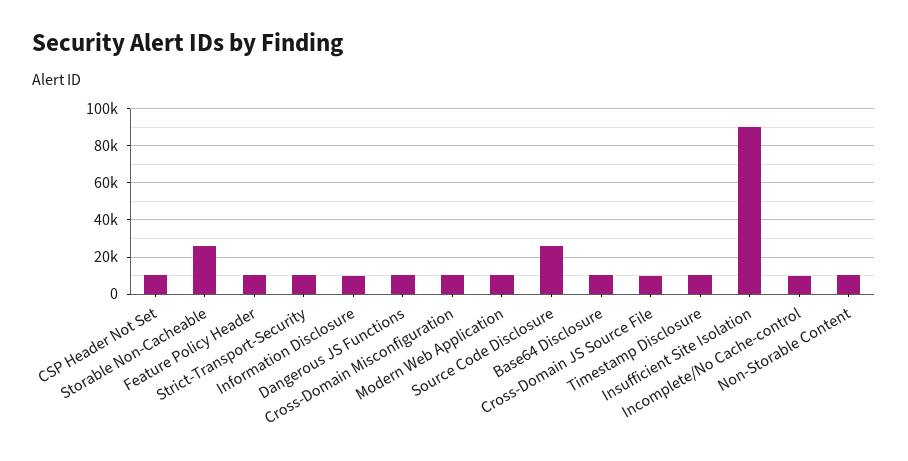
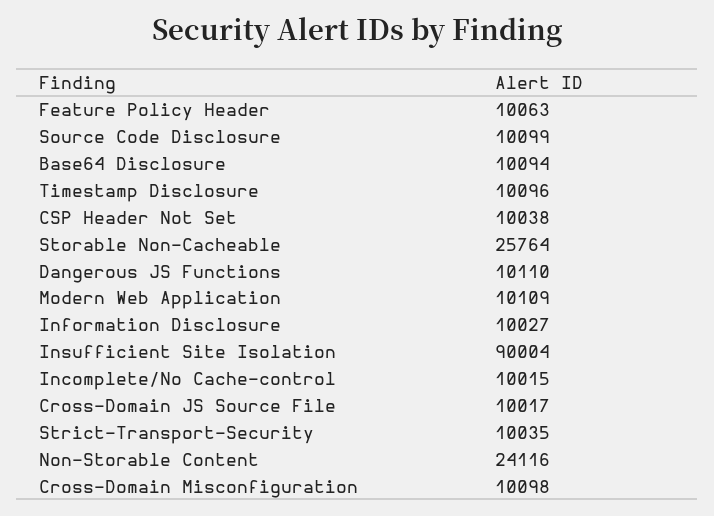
Source Code Disclosure: 25000 -> 10099
Non-Storable Content: 10000 -> 24116

